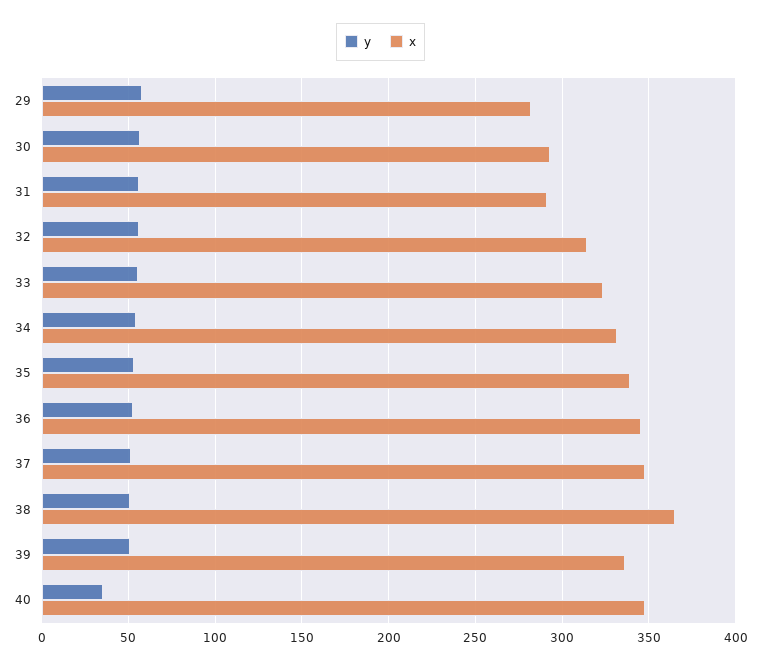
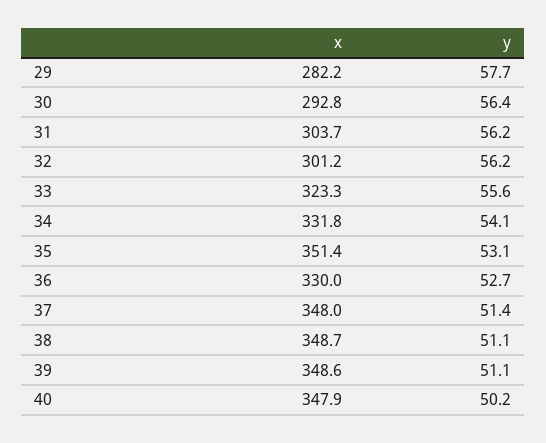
x, 31: 290 -> 303.7
x, 32: 315 -> 301.2
x, 35: 340 -> 351.4
x, 36: 345 -> 330
x, 38: 365 -> 348.7
x, 39: 335 -> 348.6
y, 40: 35 -> 50.2

